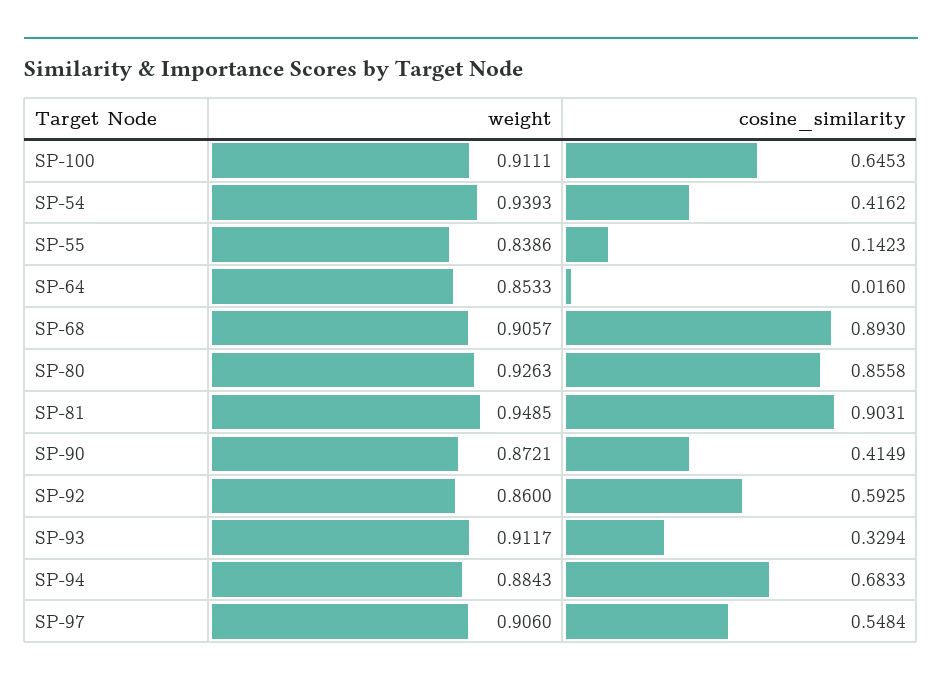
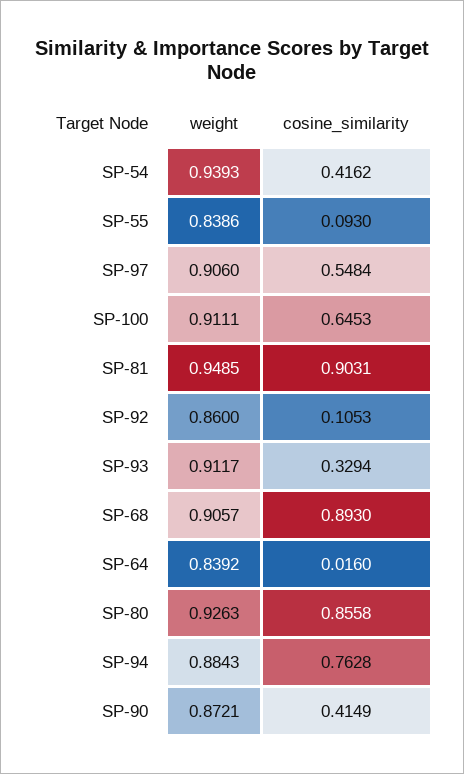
cosine_similarity, SP-55: 0.1423 -> 0.093
weight, SP-64: 0.8533 -> 0.8392
cosine_similarity, SP-92: 0.5925 -> 0.1053
cosine_similarity, SP-94: 0.6833 -> 0.7628

